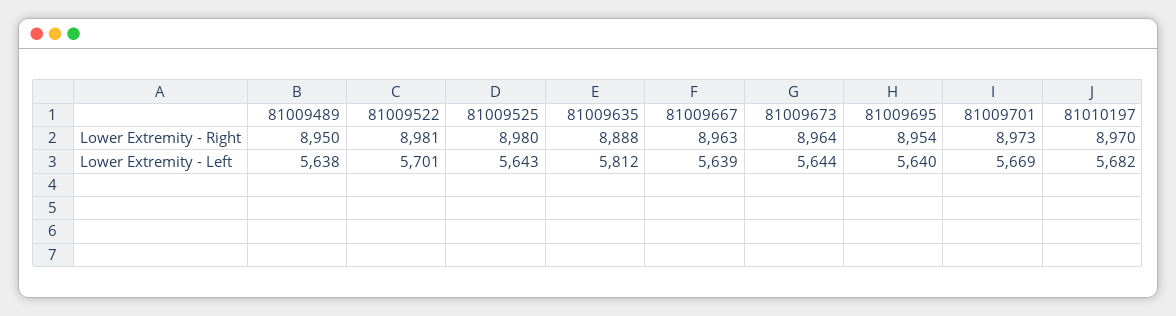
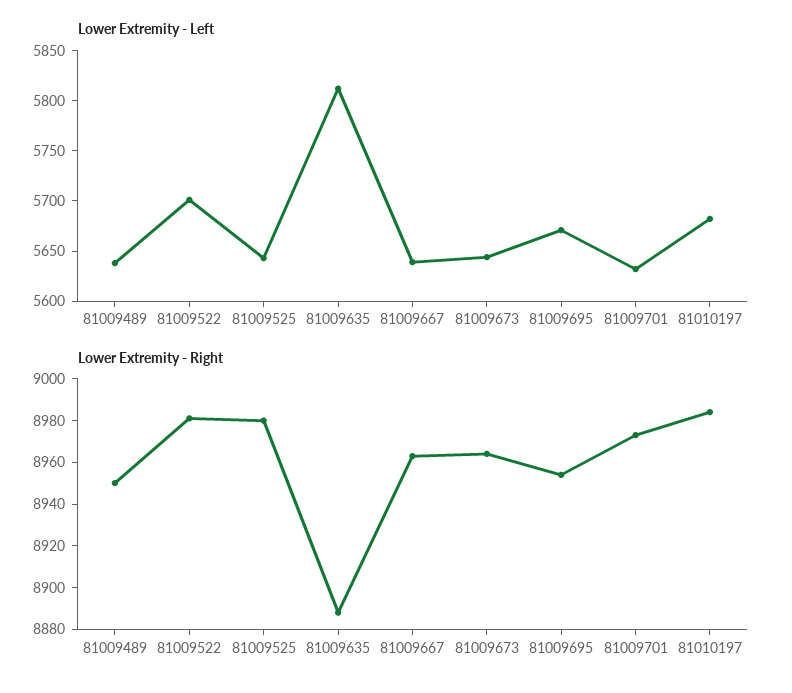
Lower Extremity - Right, 81010197: 8970 -> 8985
Lower Extremity - Left, 81009695: 5640 -> 5670
Lower Extremity - Left, 81009701: 5669 -> 5630

